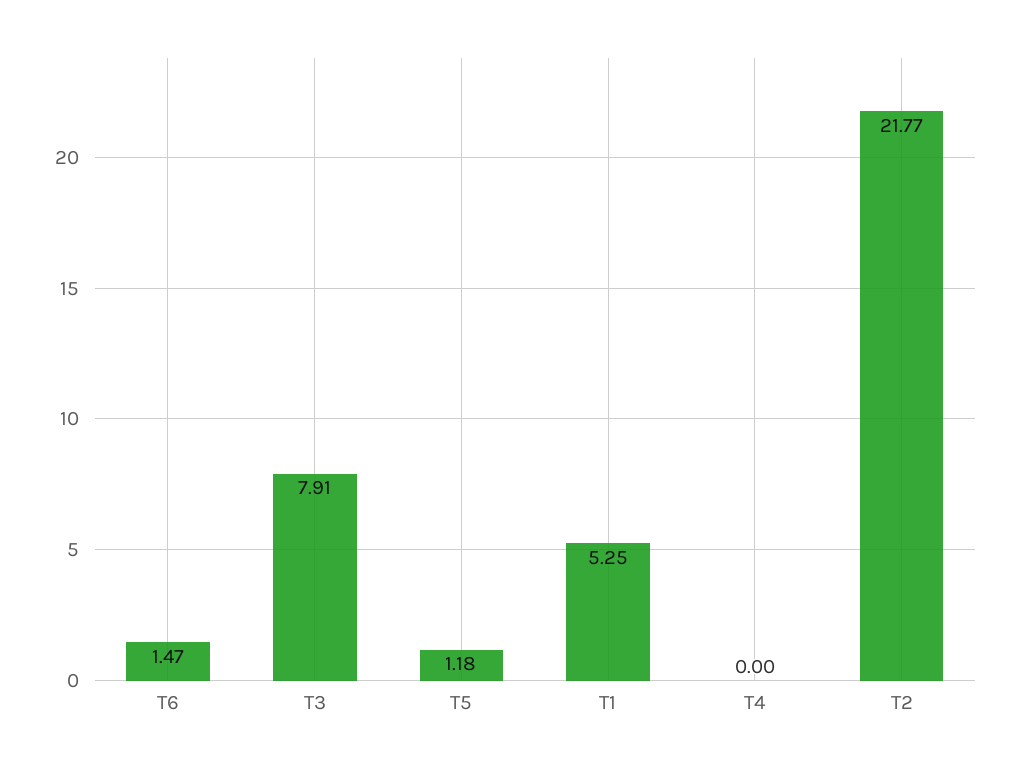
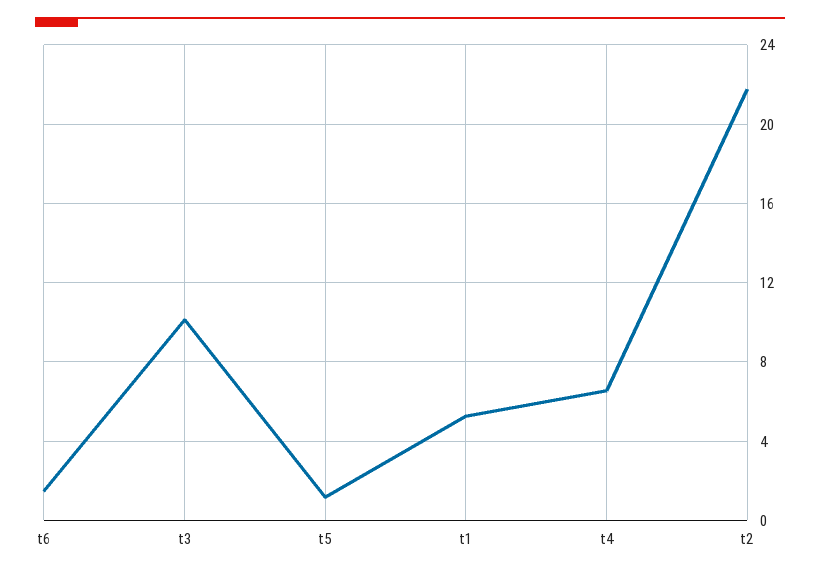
T3: 7.91 -> 10
T4: 0 -> 6.5

